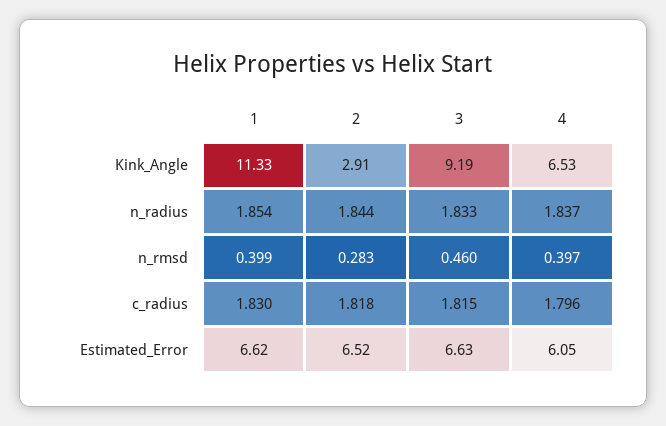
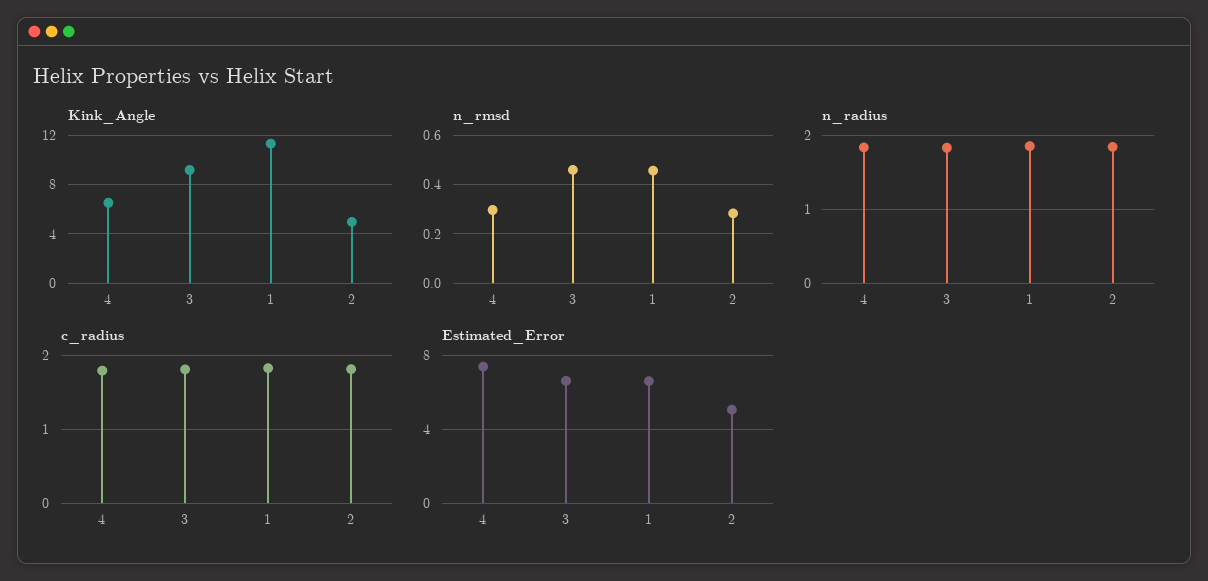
Kink_Angle, 2: 2.91 -> 5
n_rmsd, 1: 0.399 -> 0.45
n_rmsd, 4: 0.397 -> 0.3
Estimated_Error, 2: 6.52 -> 5
Estimated_Error, 4: 6.05 -> 7.5

